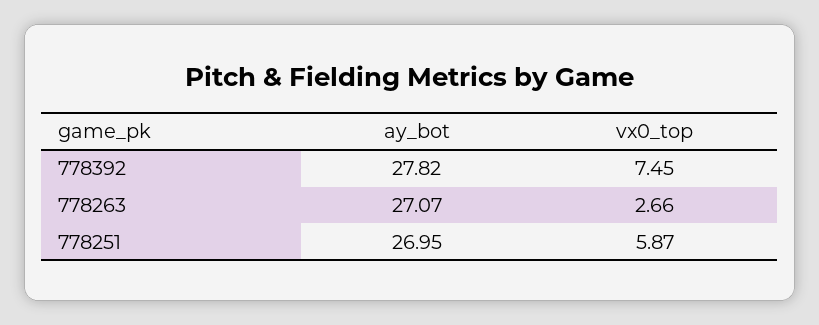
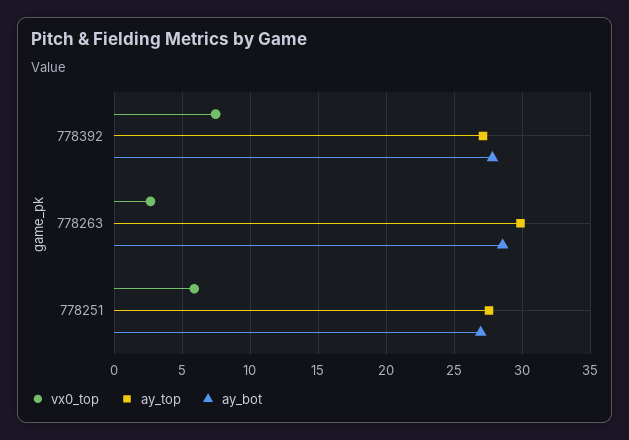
ay_bot, 778263: 27.07 -> 28.5
ay_top, 778392: none -> 27
ay_top, 778263: none -> 30
ay_top, 778251: none -> 27.5

